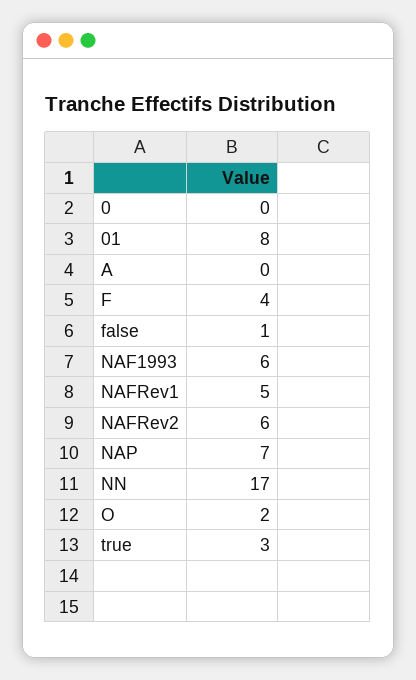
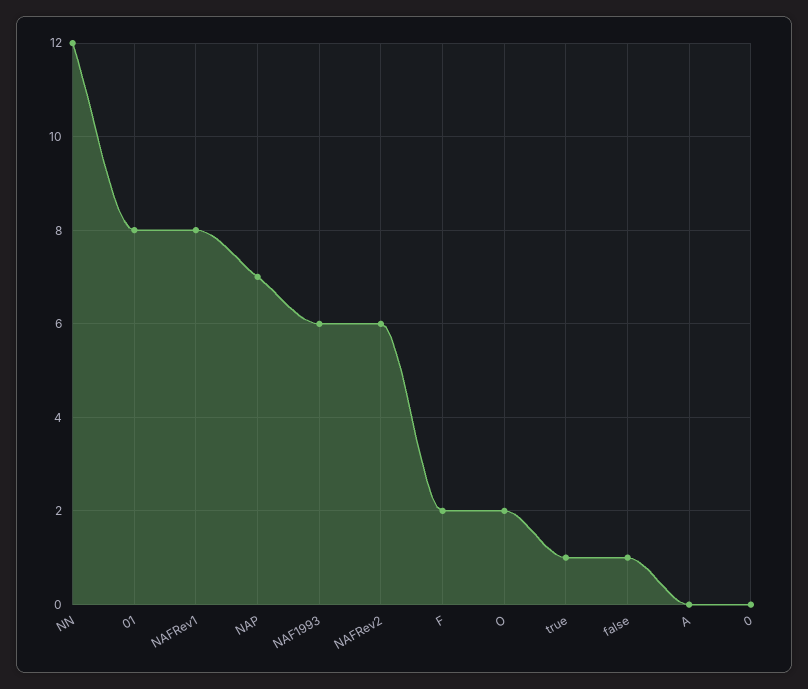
F: 4 -> 2
NAFRev1: 5 -> 8
NN: 17 -> 12
true: 3 -> 1

